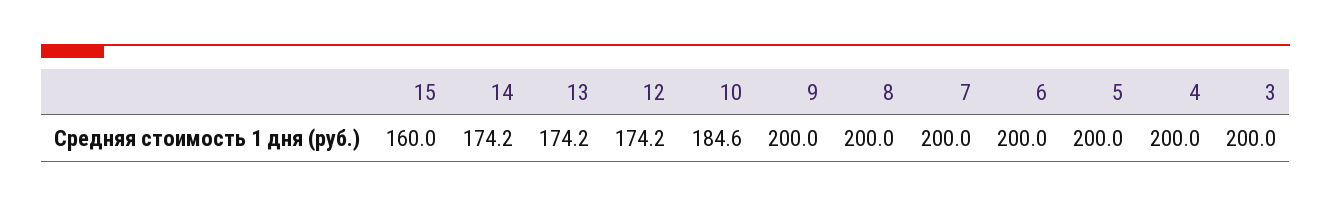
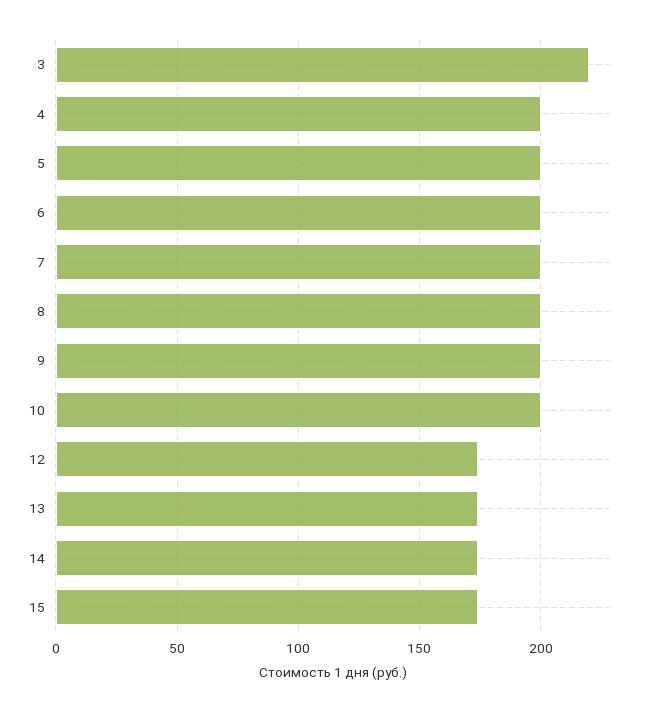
15: 160 -> 175
10: 184.6 -> 200
3: 200 -> 220

